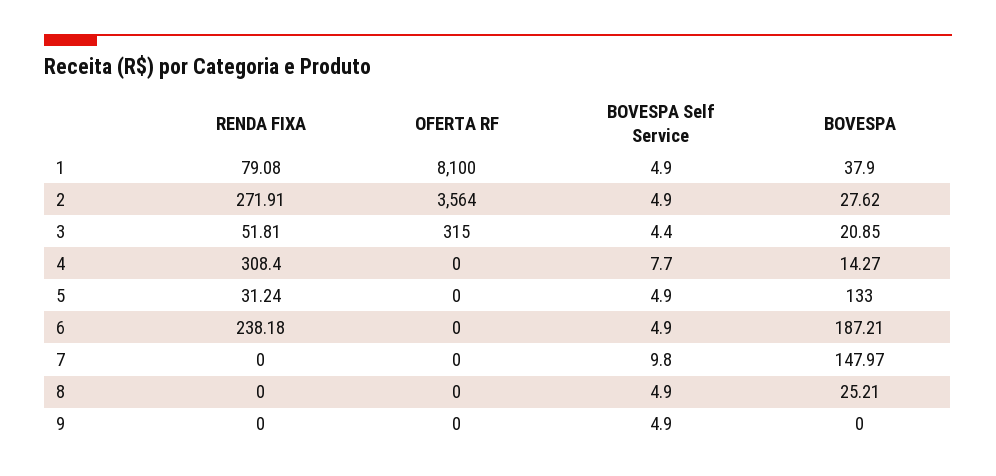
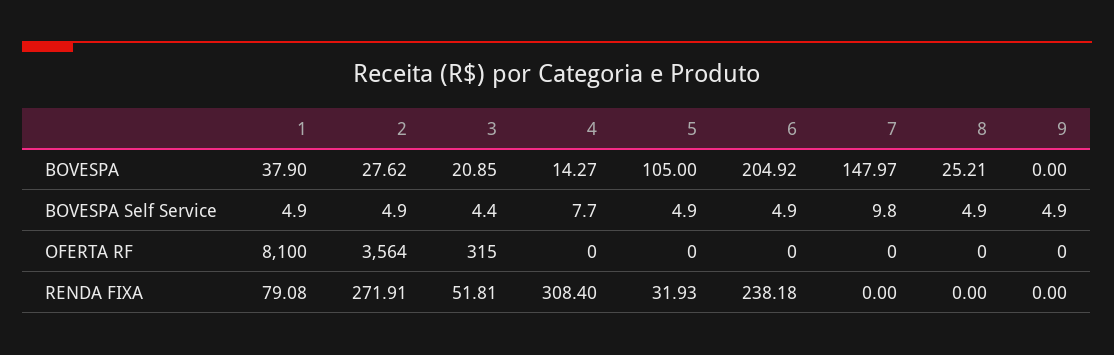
RENDA FIXA, 5: 31.24 -> 31.93
BOVESPA, 5: 133 -> 105
BOVESPA, 6: 187.21 -> 204.92

